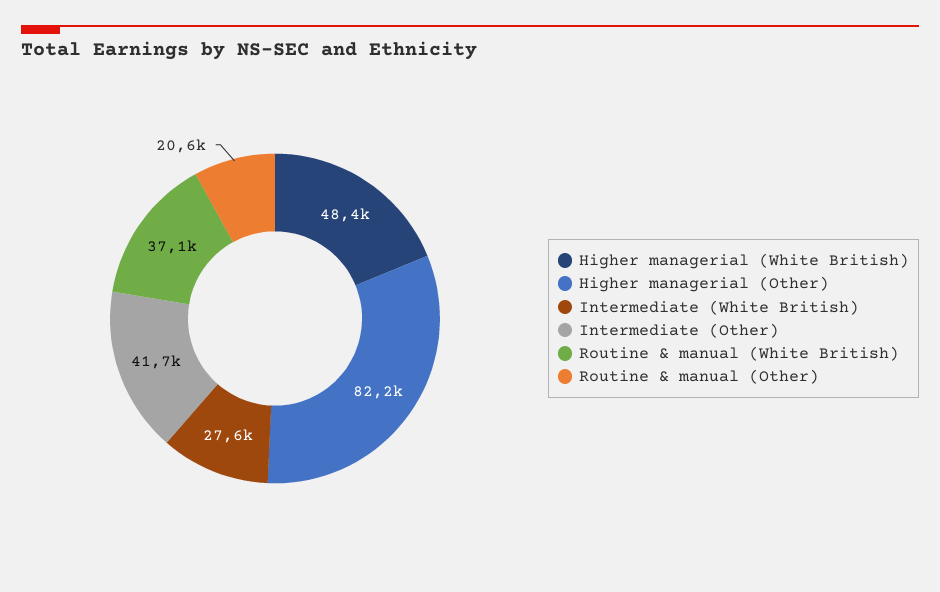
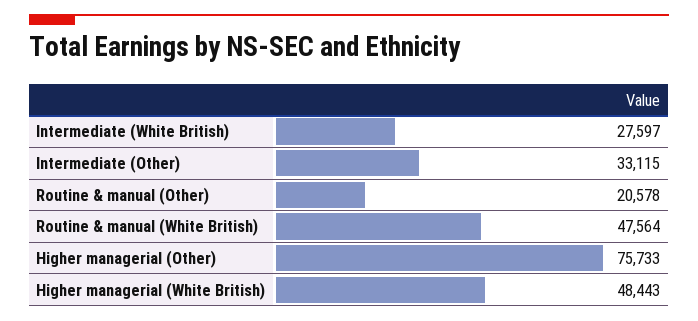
Higher managerial (Other): 82200 -> 75733
Intermediate (Other): 41700 -> 33115
Routine & manual (White British): 37100 -> 47564

